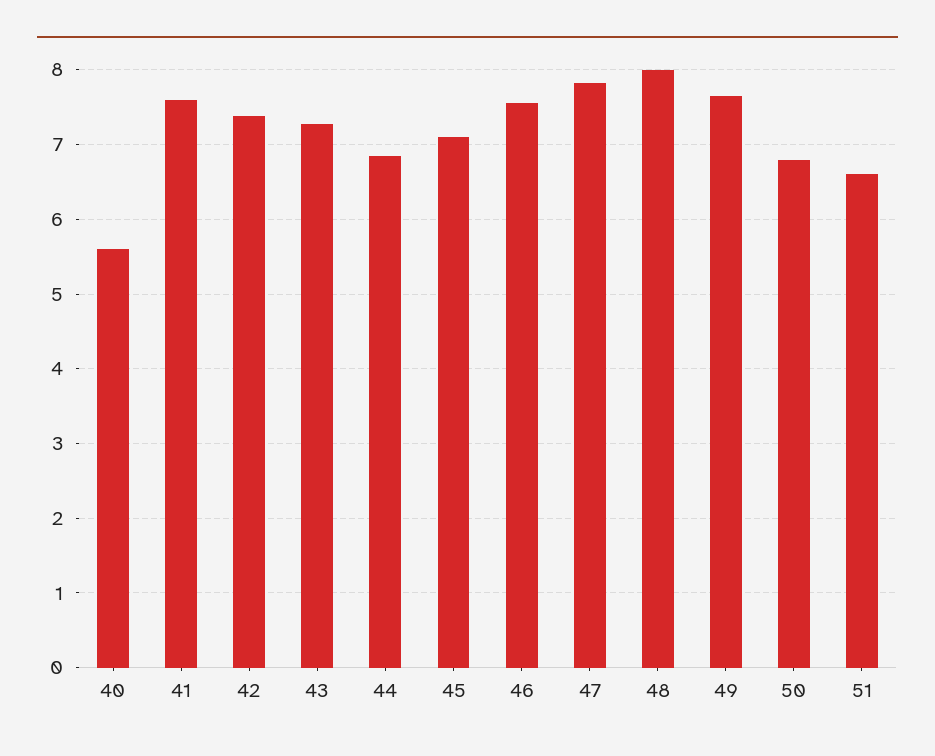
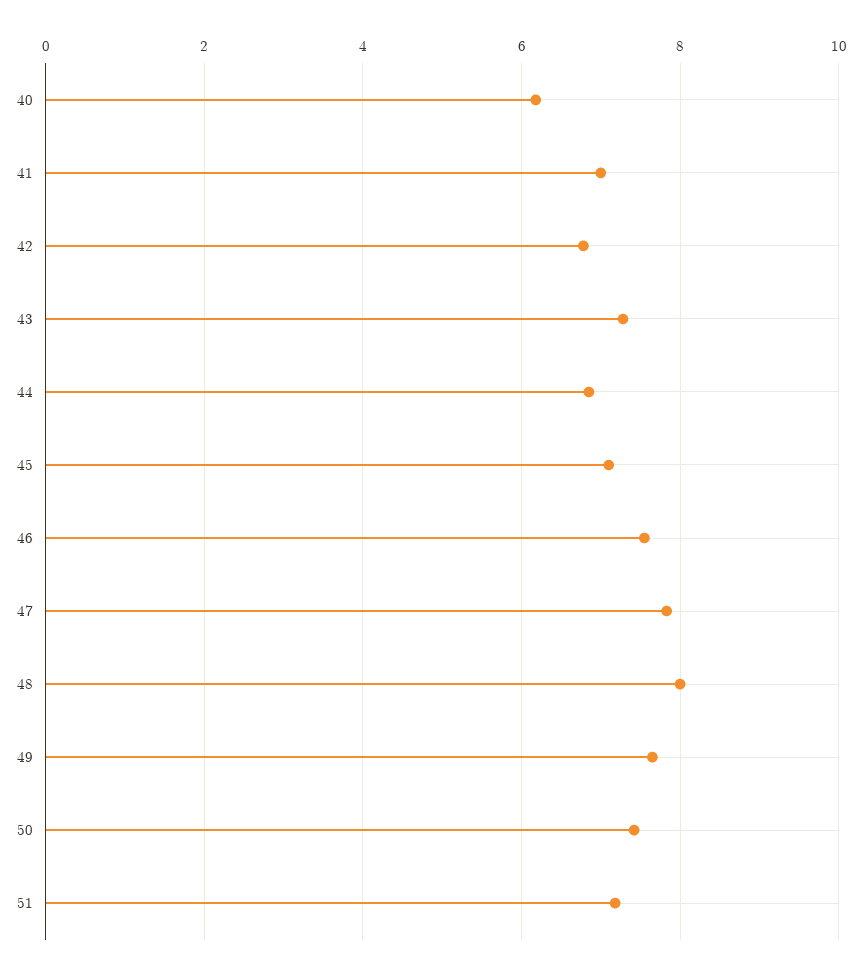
40: 5.6 -> 6.2
41: 7.6 -> 7
42: 7.4 -> 6.8
50: 6.8 -> 7.4
51: 6.6 -> 7.2

